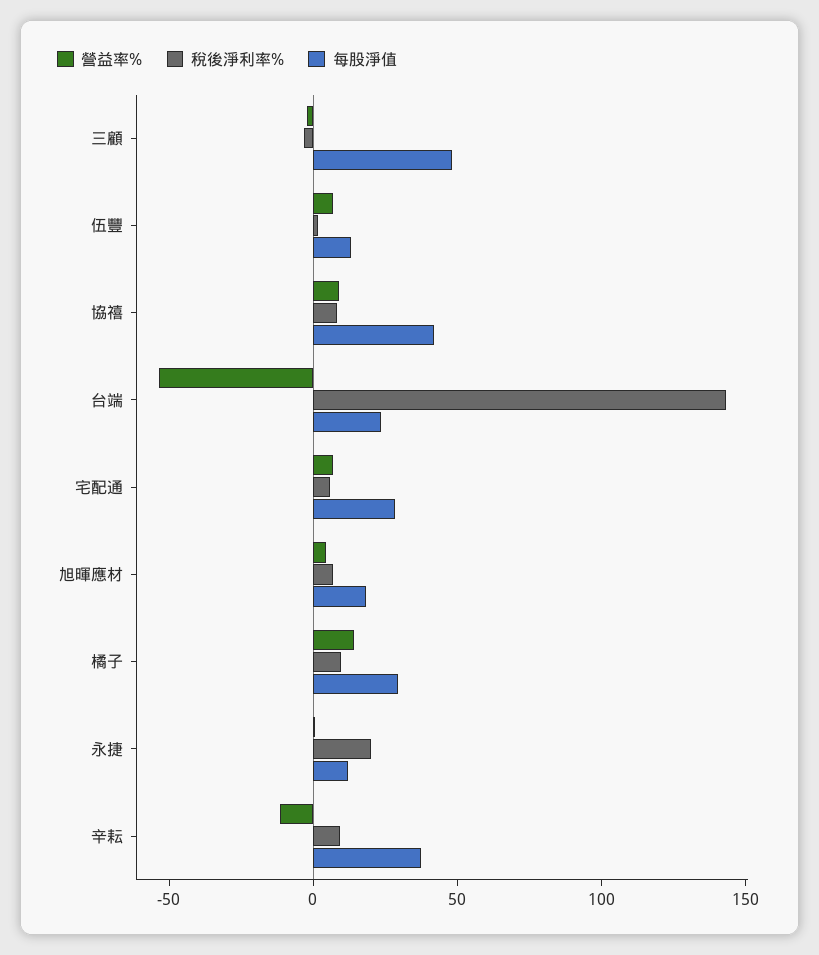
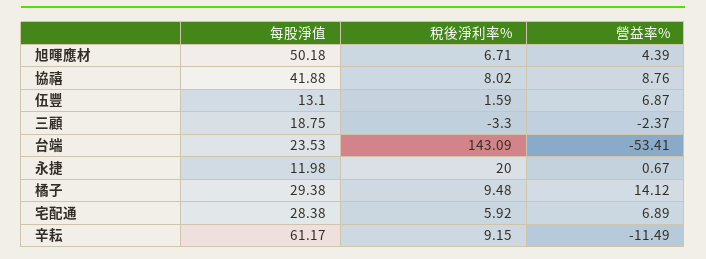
每股淨值, 三顧: 50 -> 18.75
每股淨值, 旭暉應材: 20 -> 50.18
每股淨值, 辛耘: 40 -> 61.17

